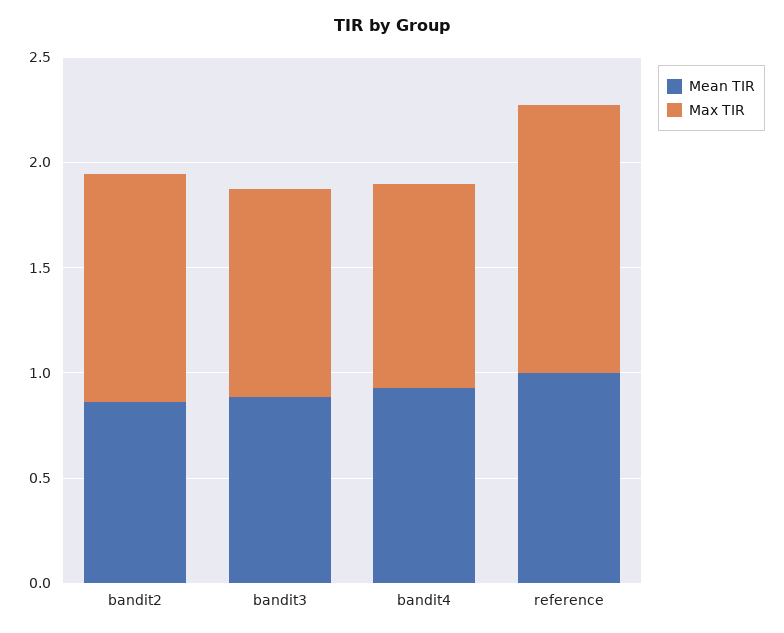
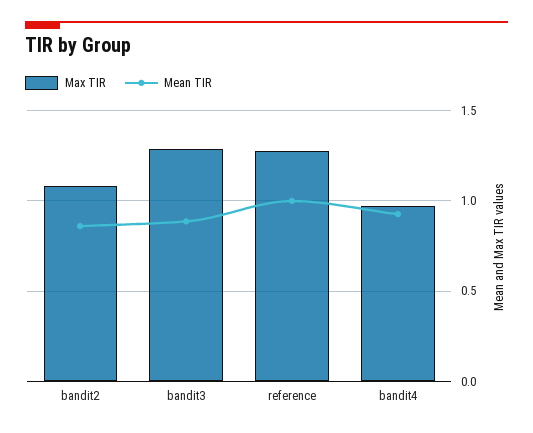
Max TIR, bandit3: 1 -> 1.3

